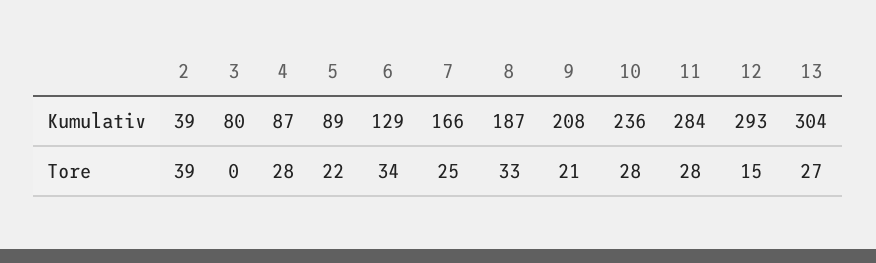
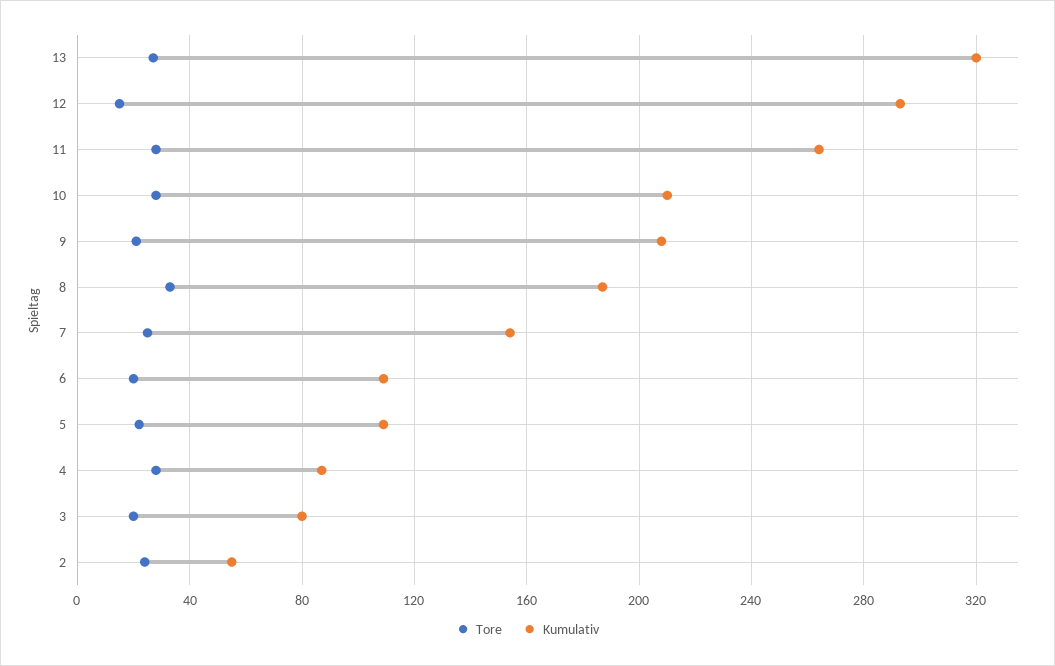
Kumulativ, 2: 39 -> 55
Kumulativ, 5: 89 -> 110
Kumulativ, 6: 129 -> 110
Kumulativ, 7: 166 -> 155
Kumulativ, 10: 236 -> 210
Kumulativ, 11: 284 -> 265
Kumulativ, 13: 304 -> 320
Tore, 2: 39 -> 25
Tore, 3: 0 -> 20
Tore, 6: 34 -> 20

